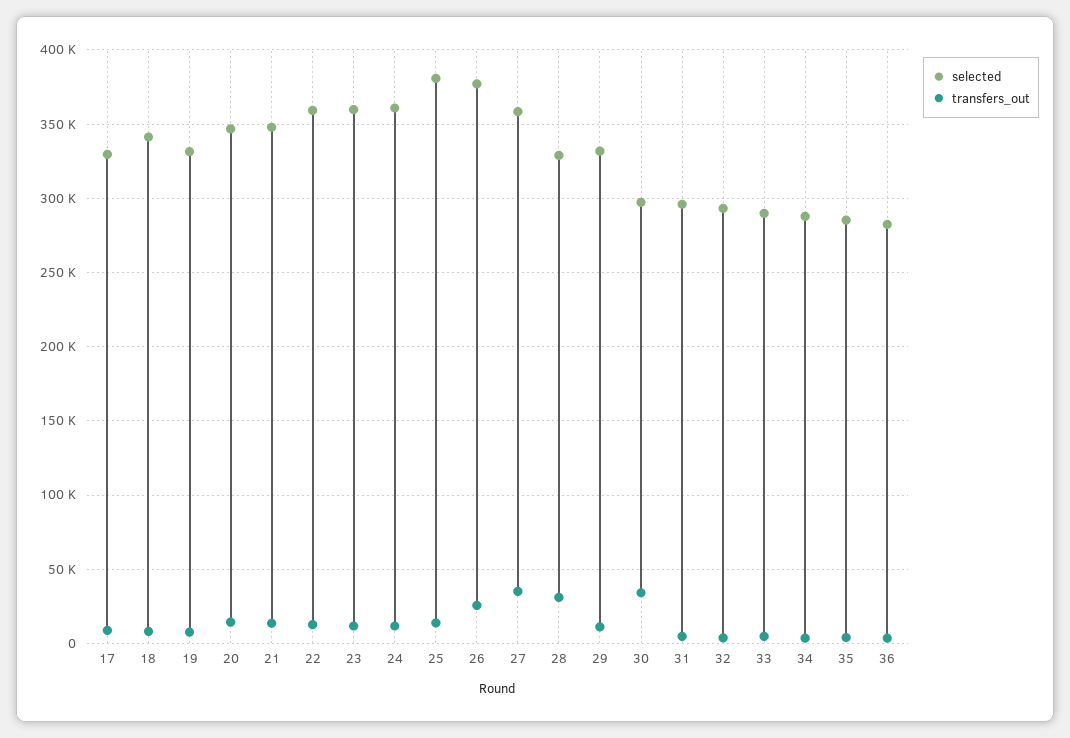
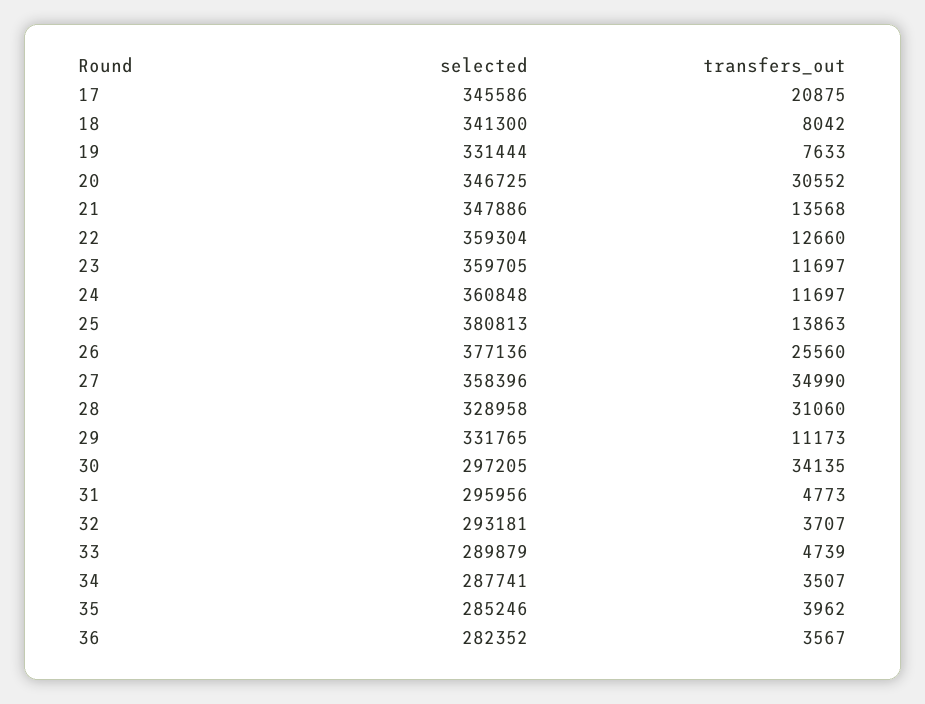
selected, 17: 330000 -> 345586
transfers_out, 17: 10000 -> 20875
transfers_out, 20: 15000 -> 30552

